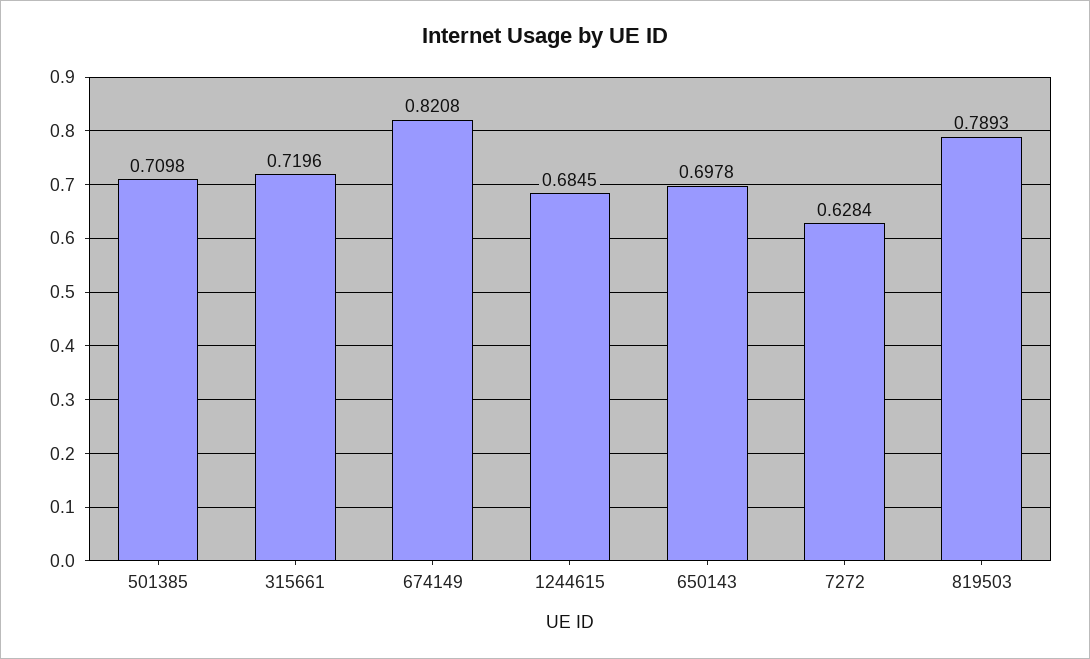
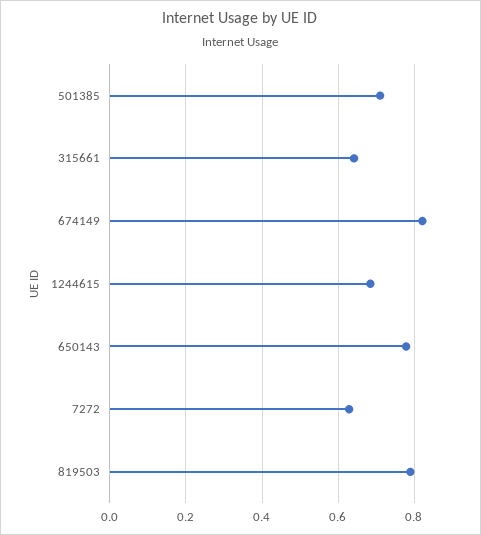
315661: 0.7196 -> 0.64
650143: 0.6978 -> 0.78

